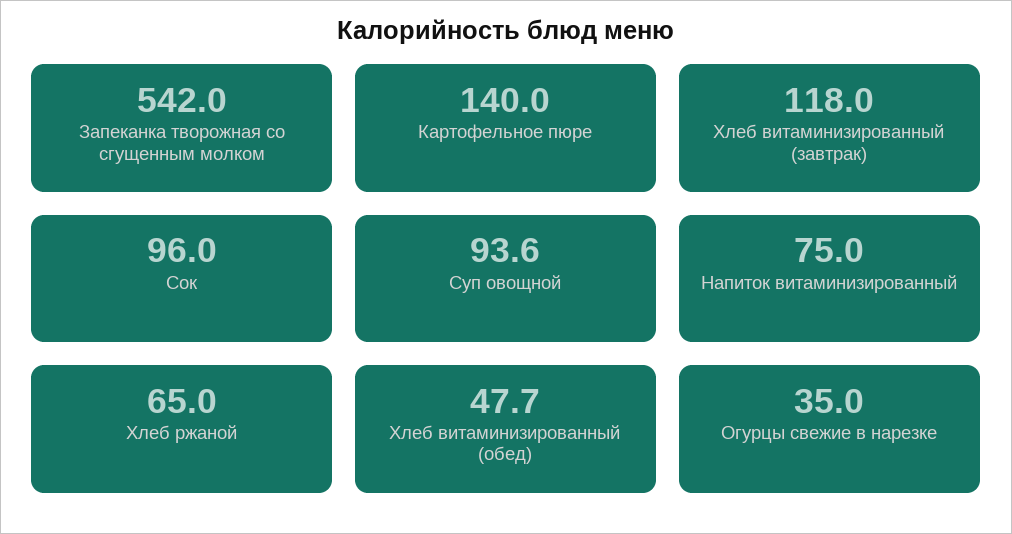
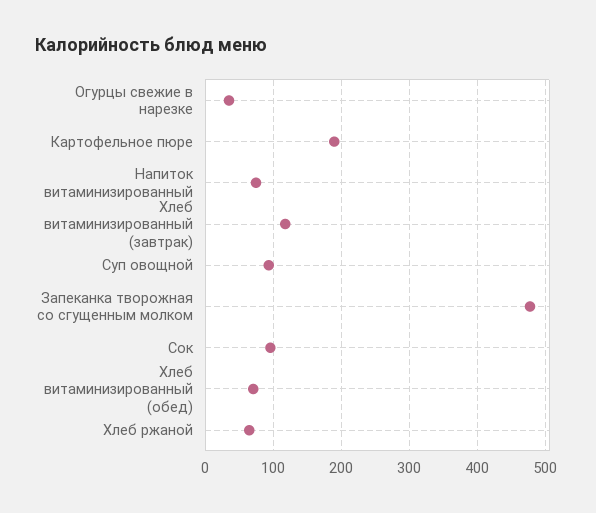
Запеканка творожная со сгущенным молком: 542 -> 480
Картофельное пюре: 140 -> 190
Хлеб витаминизированный (обед): 47.7 -> 70

